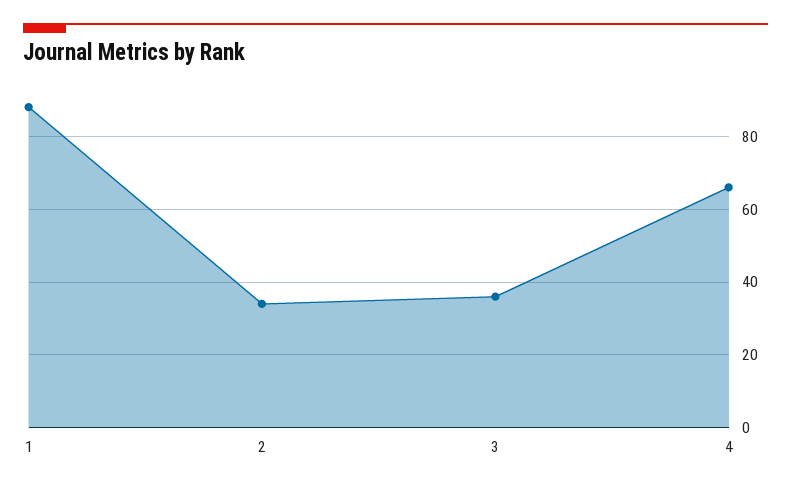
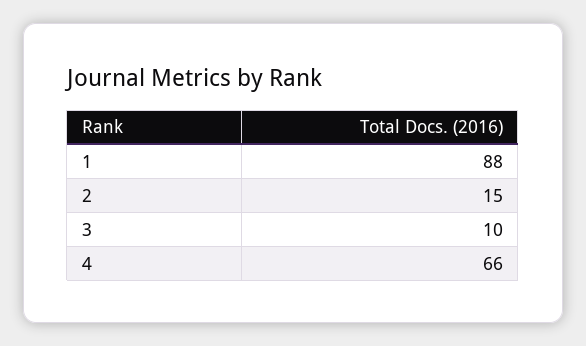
2: 35 -> 15
3: 35 -> 10

